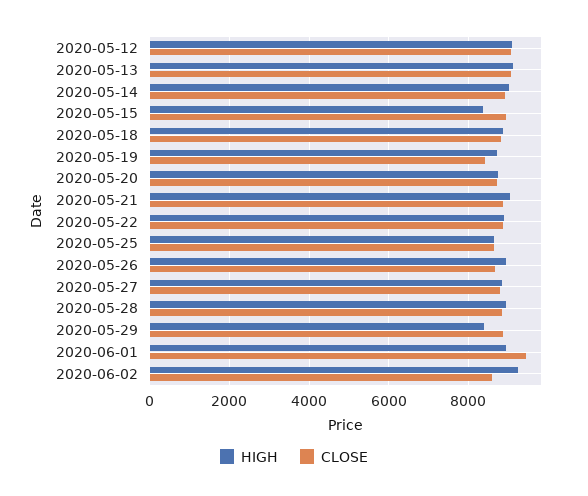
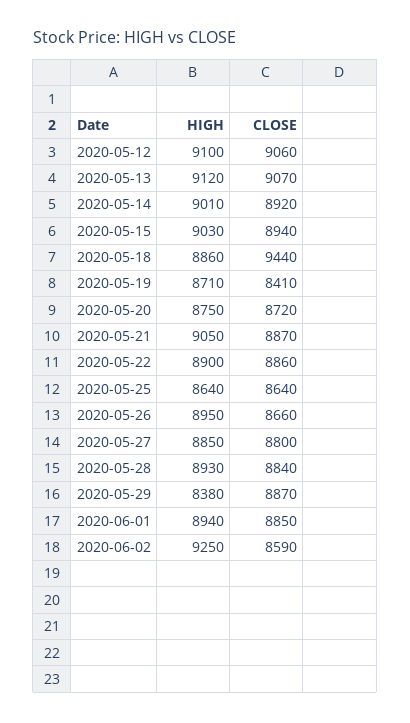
HIGH, 2020-05-15: 8400 -> 9030
CLOSE, 2020-05-18: 8800 -> 9440
CLOSE, 2020-06-01: 9400 -> 8850

